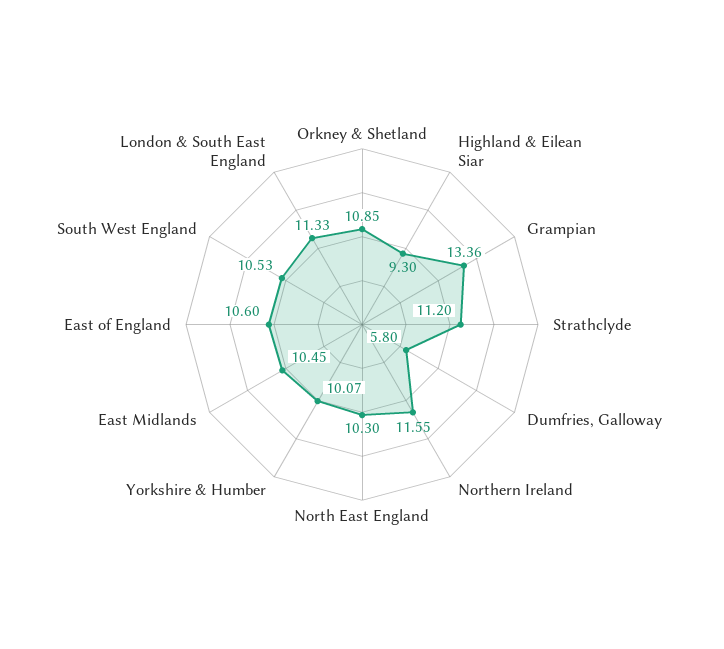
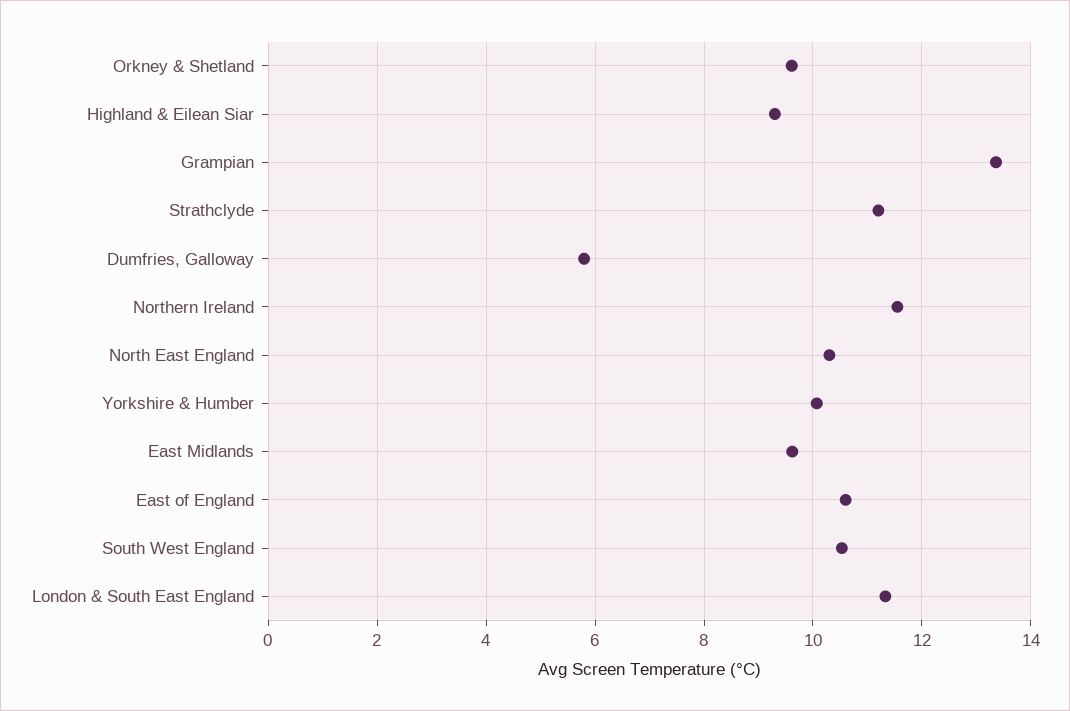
Orkney & Shetland: 10.85 -> 9.6
East Midlands: 10.45 -> 9.6

